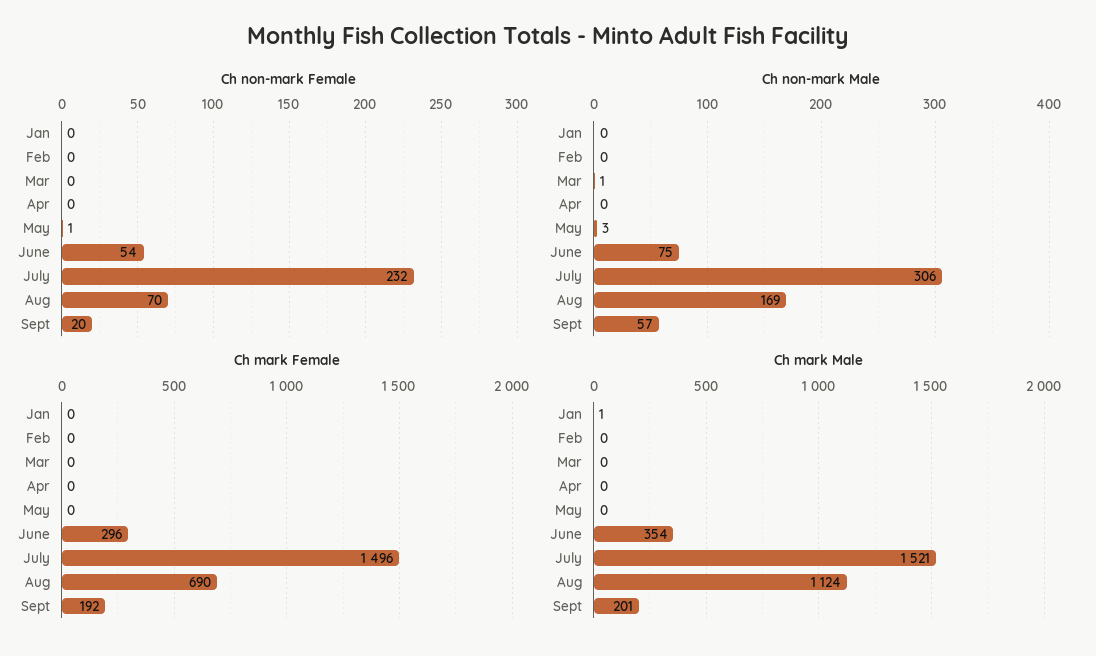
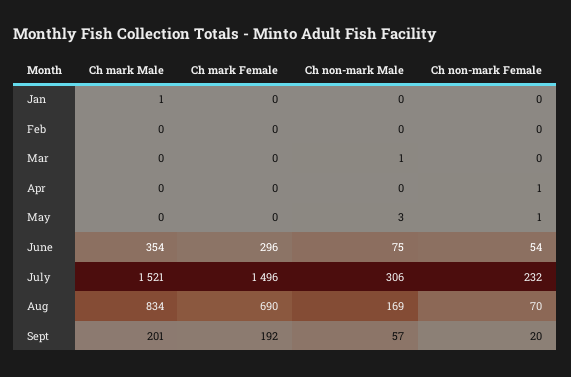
Ch non-mark Female, Apr: 0 -> 1
Ch mark Male, Aug: 1124 -> 834

